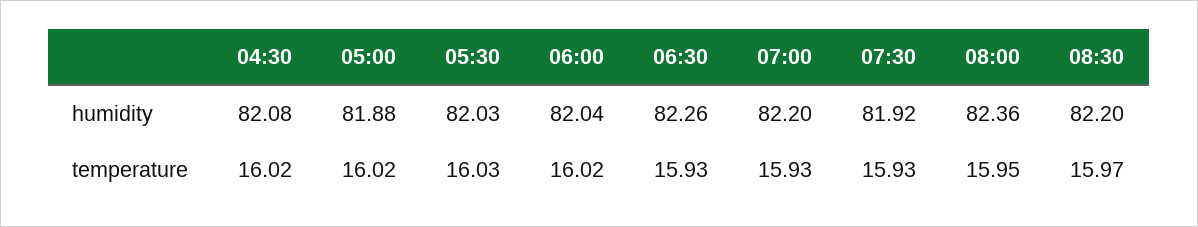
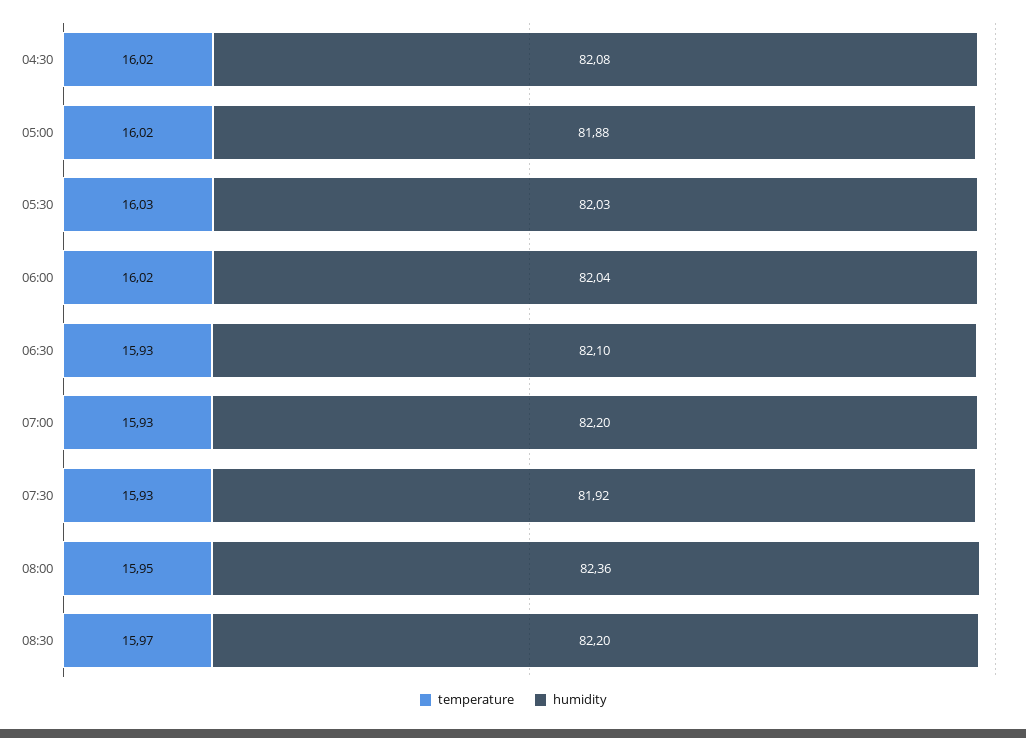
humidity, 06:30: 82.26 -> 82.1

